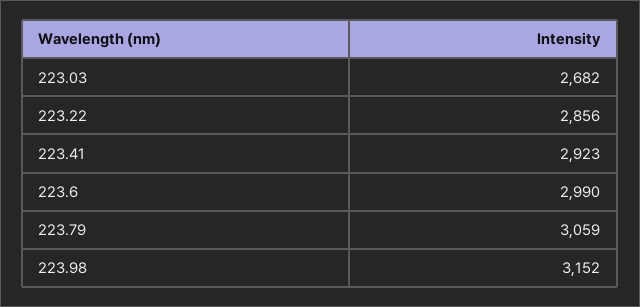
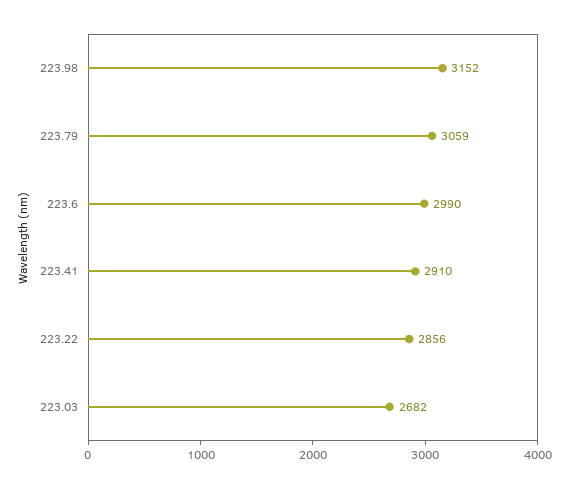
223.41: 2923 -> 2910

